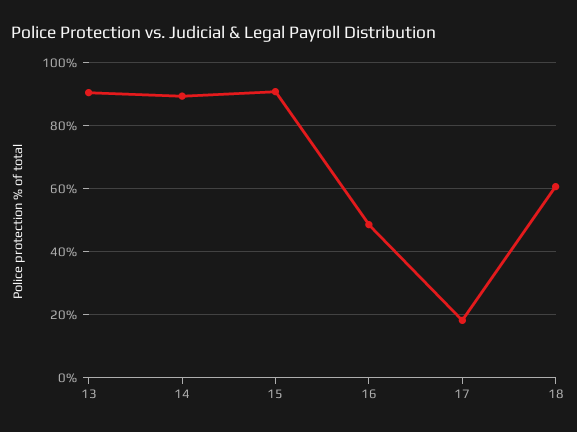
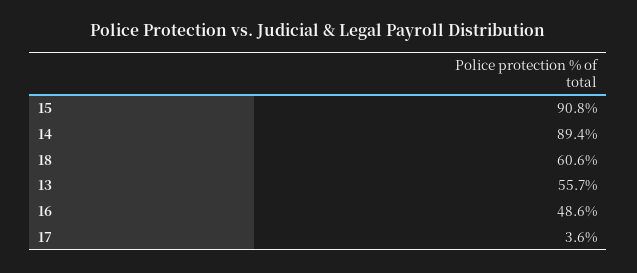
13: 90 -> 55.7
17: 18 -> 3.6

